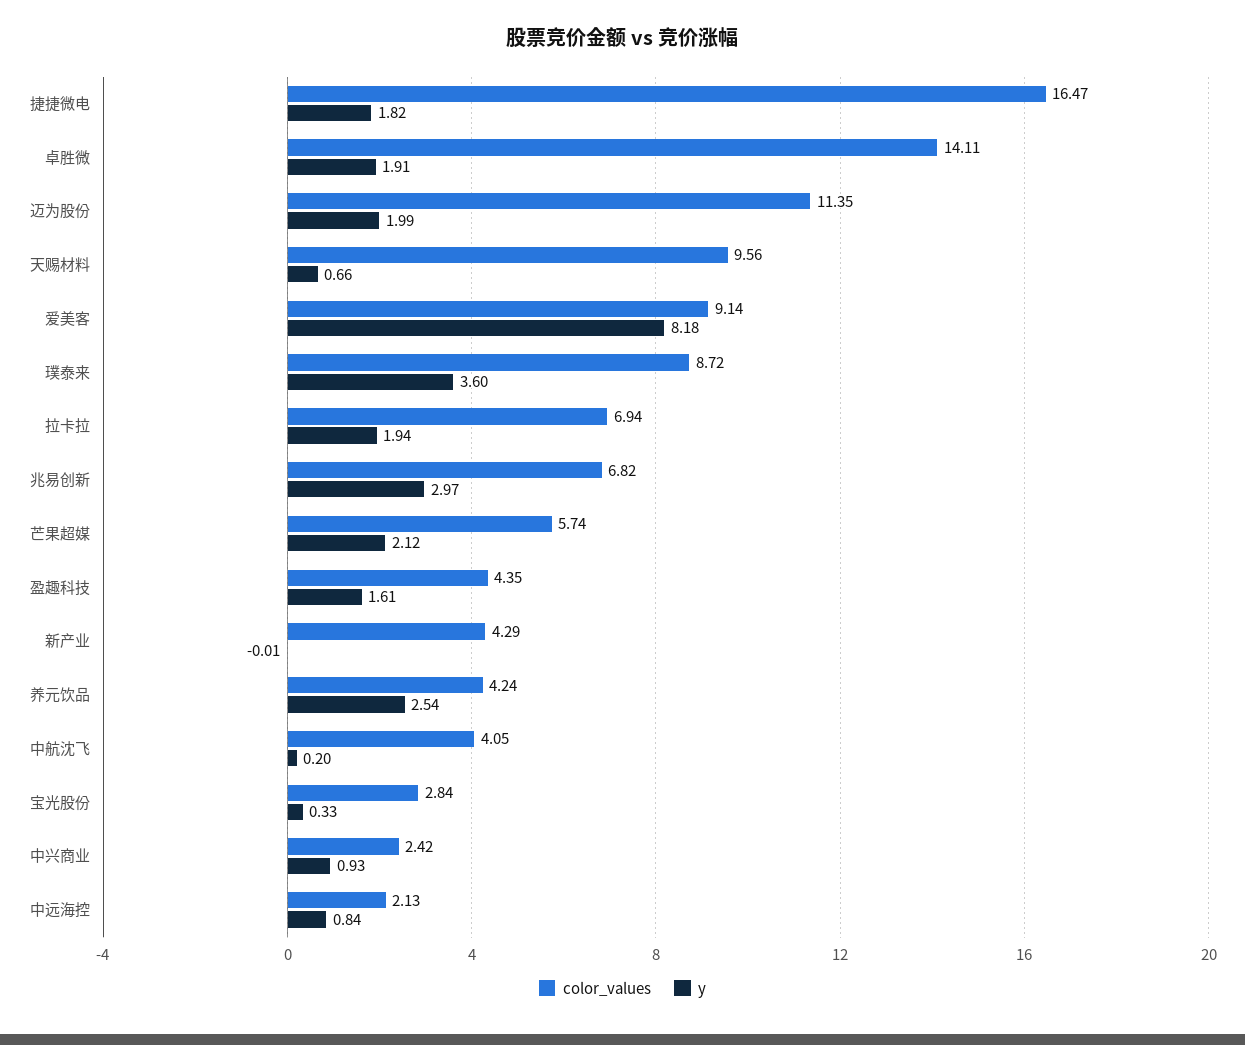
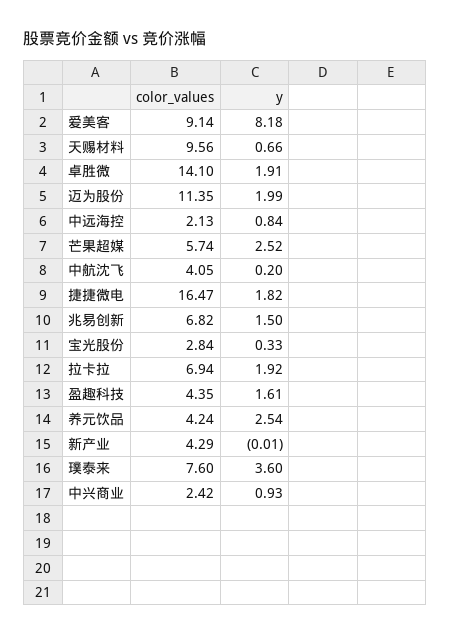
color_values, 卓胜微: 14.11 -> 14.1
color_values, 璞泰来: 8.72 -> 7.6
y, 拉卡拉: 1.94 -> 1.92
y, 兆易创新: 2.97 -> 1.5
y, 芒果超媒: 2.12 -> 2.52

